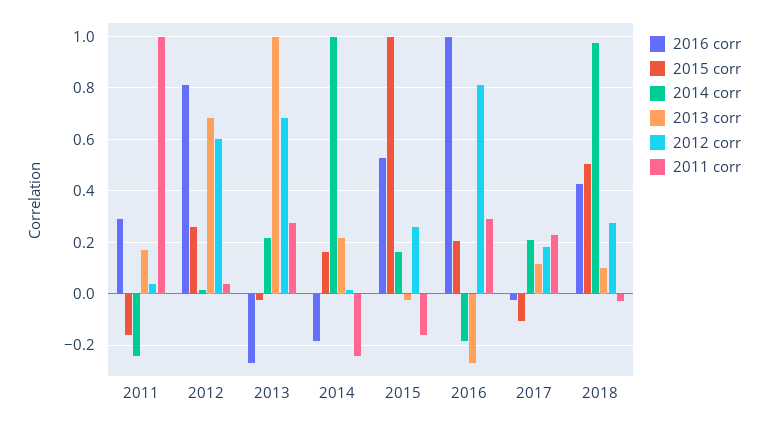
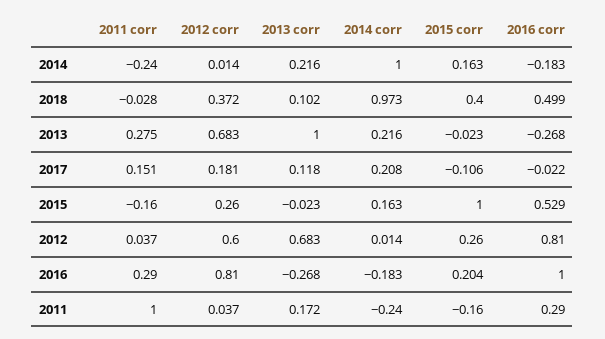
2011 corr, 2017: 0.225 -> 0.151
2016 corr, 2018: 0.425 -> 0.499
2015 corr, 2018: 0.5 -> 0.4
2012 corr, 2018: 0.275 -> 0.372

